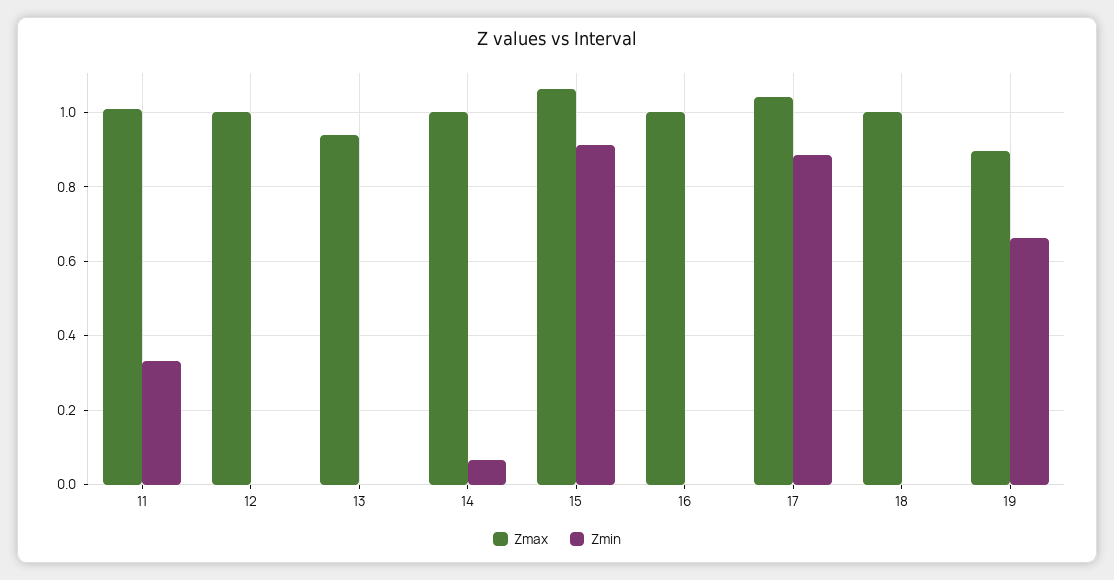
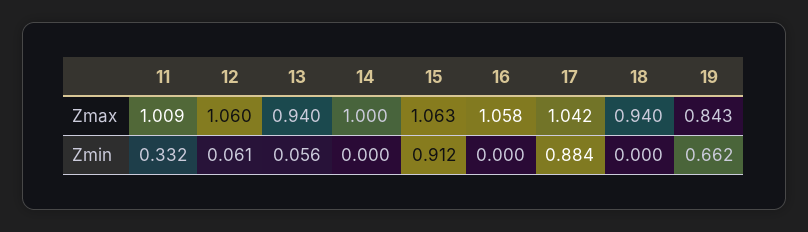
Zmax, 12: 1 -> 1.06
Zmin, 12: 0 -> 0.061
Zmin, 13: 0 -> 0.056
Zmin, 14: 0.06 -> 0
Zmax, 16: 1 -> 1.058
Zmax, 18: 1 -> 0.94
Zmax, 19: 0.9 -> 0.843

